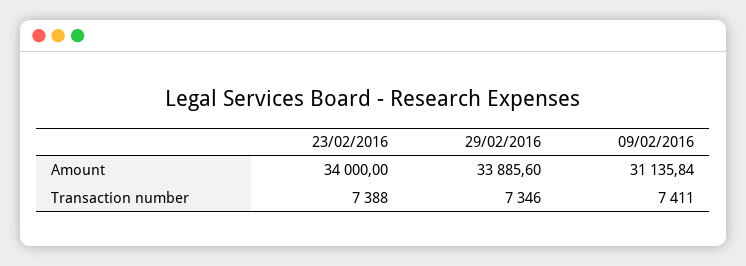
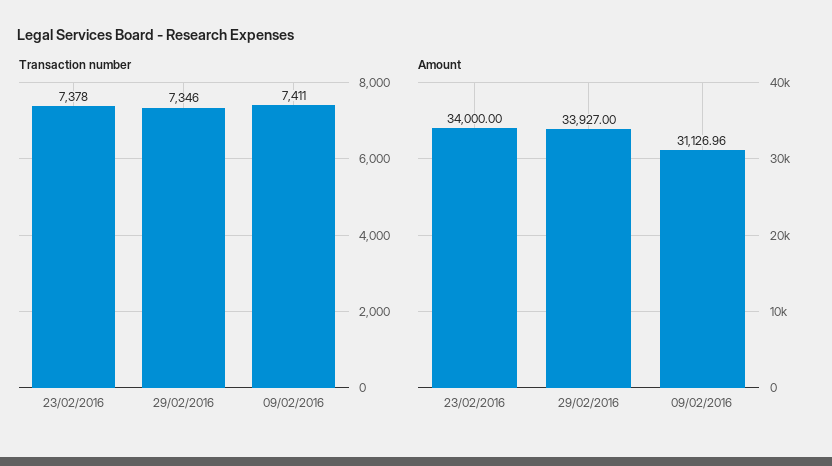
Amount, 29/02/2016: 33885.6 -> 33927
Amount, 09/02/2016: 31135.84 -> 31126.96
Transaction number, 23/02/2016: 7388 -> 7378

